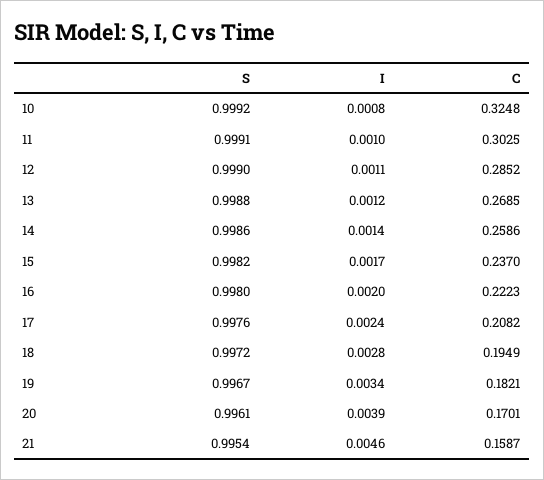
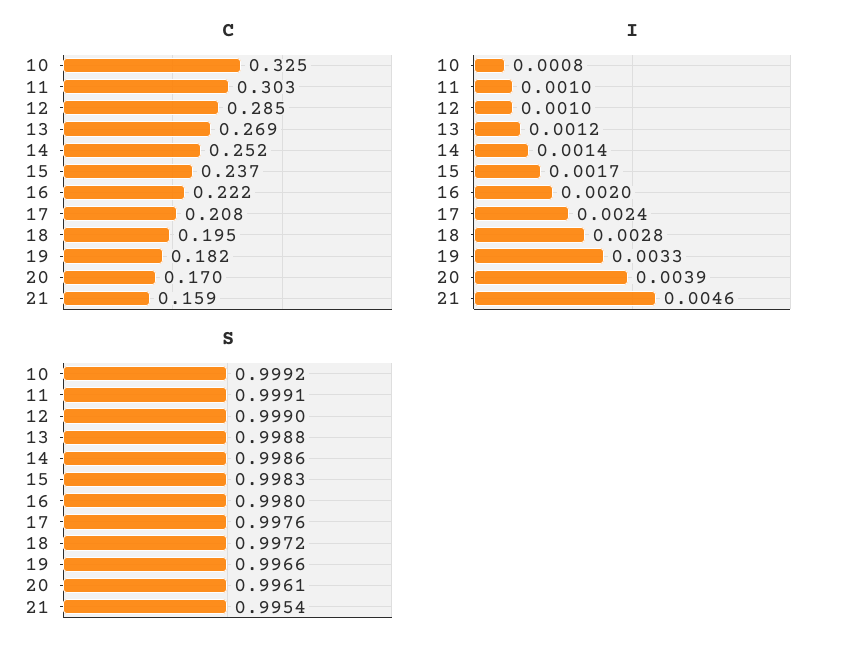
I, 12: 0.0011 -> 0.001
C, 14: 0.2586 -> 0.252
S, 15: 0.9982 -> 0.9983
S, 19: 0.9967 -> 0.9966
I, 19: 0.0034 -> 0.0033

